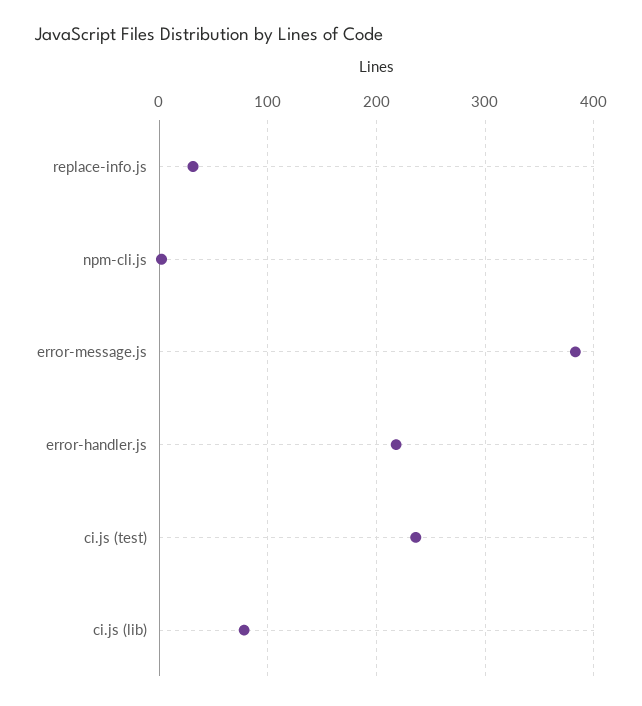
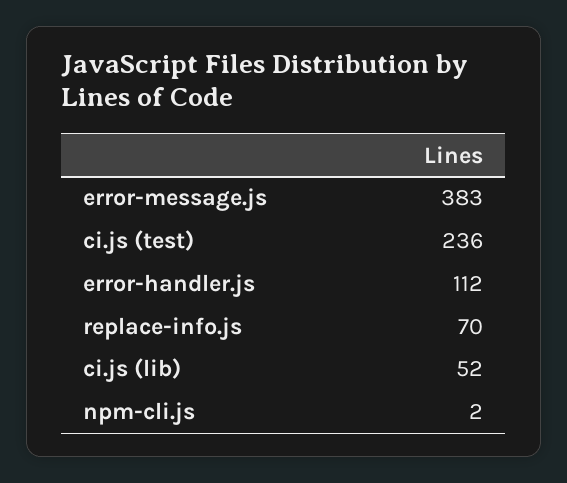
replace-info.js: 30 -> 70
error-handler.js: 220 -> 112
ci.js (lib): 80 -> 52

